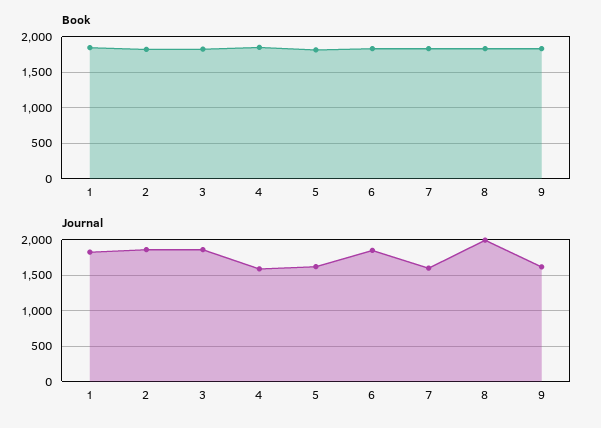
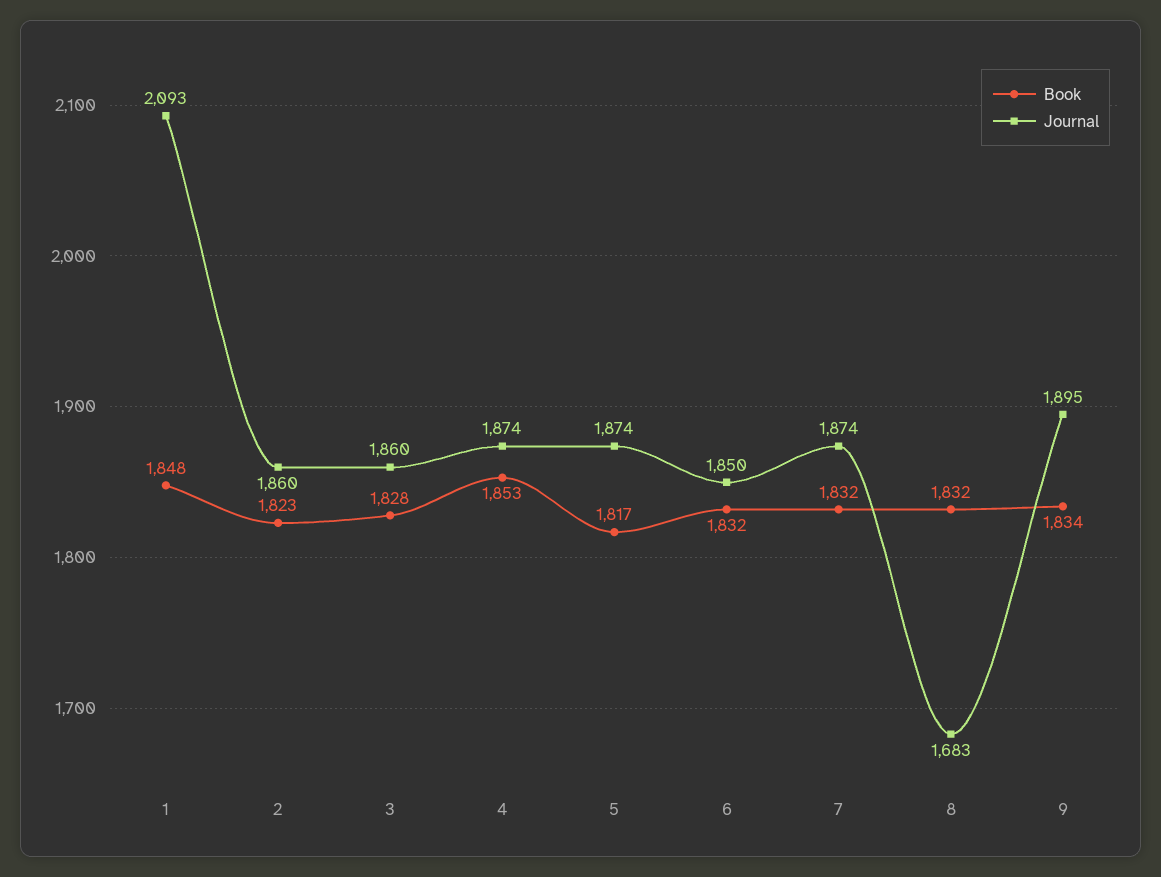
Journal, 1: 1800 -> 2093
Journal, 4: 1600 -> 1874
Journal, 5: 1600 -> 1874
Journal, 7: 1600 -> 1874
Journal, 8: 2000 -> 1683
Journal, 9: 1600 -> 1895

